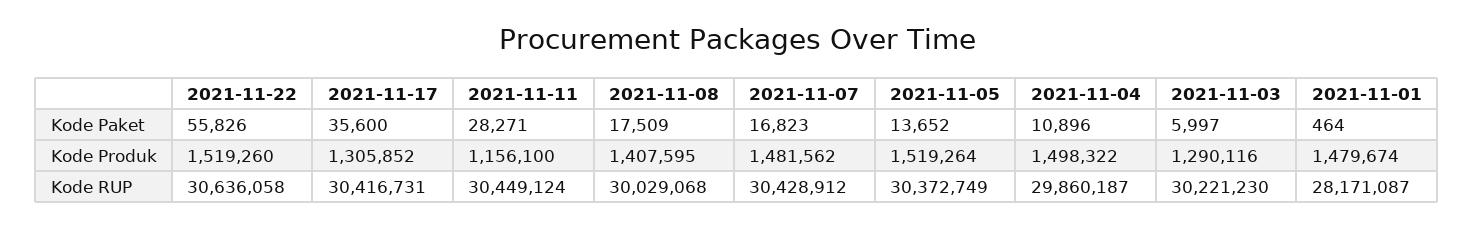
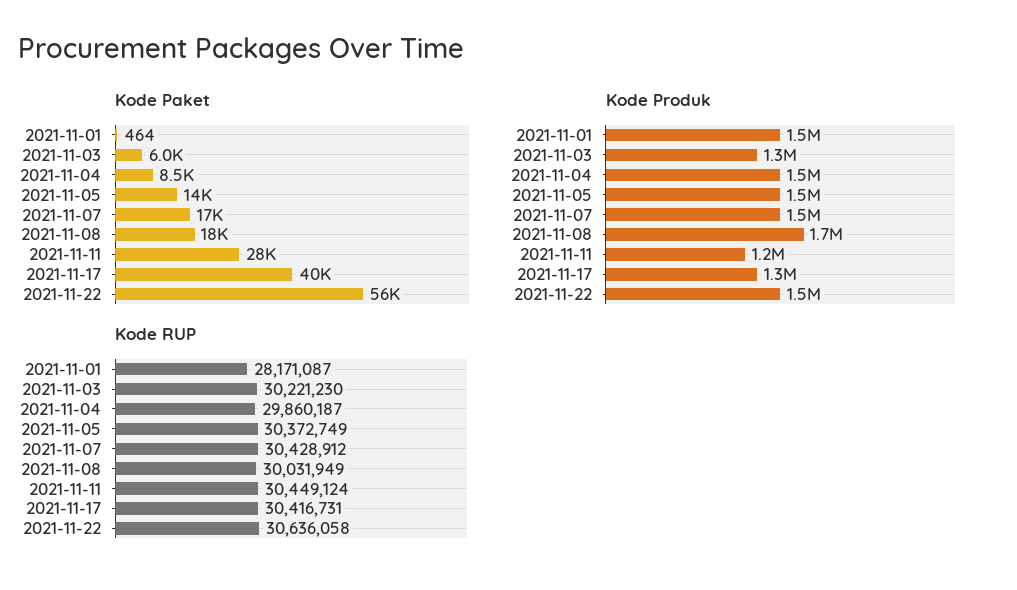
Kode Paket, 2021-11-17: 35600 -> 40000
Kode Paket, 2021-11-04: 10896 -> 8500
Kode Produk, 2021-11-08: 1407595 -> 1700000
Kode RUP, 2021-11-08: 30029068 -> 30031949

